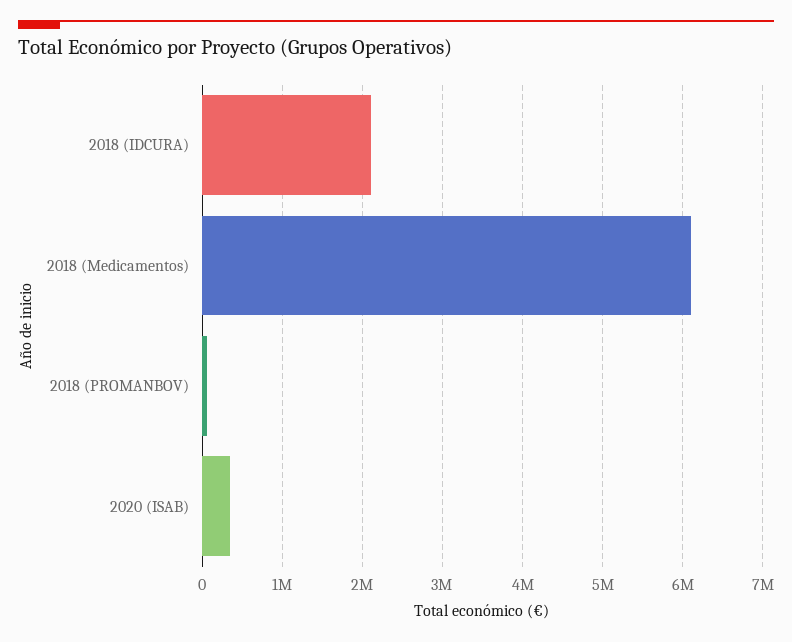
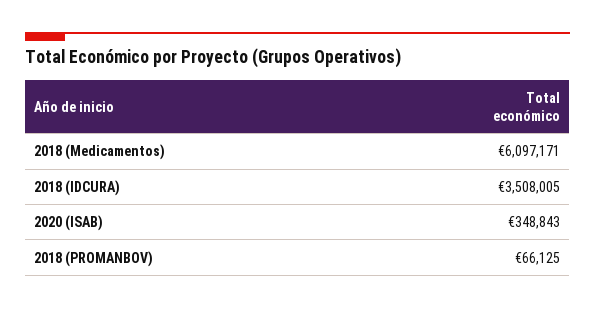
2018 (IDCURA): 2100000 -> 3508005

